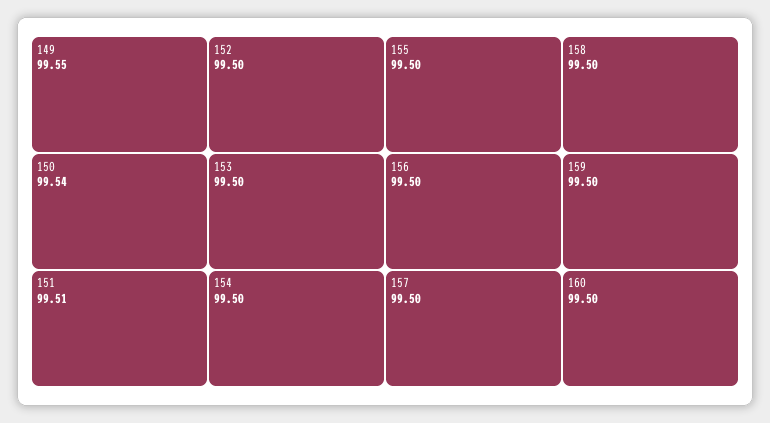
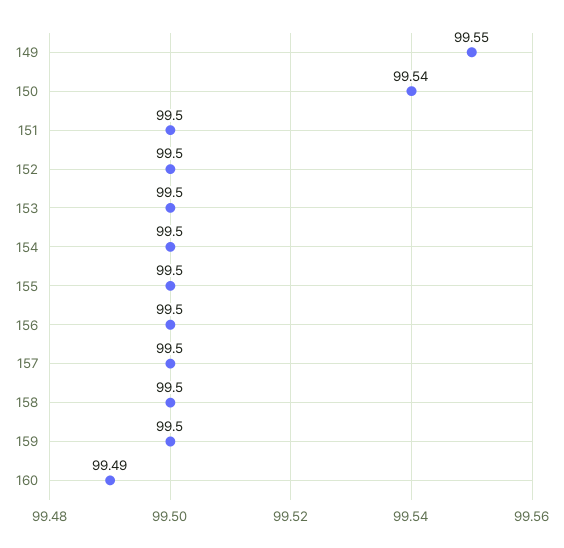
151: 99.51 -> 99.5
160: 99.5 -> 99.49

